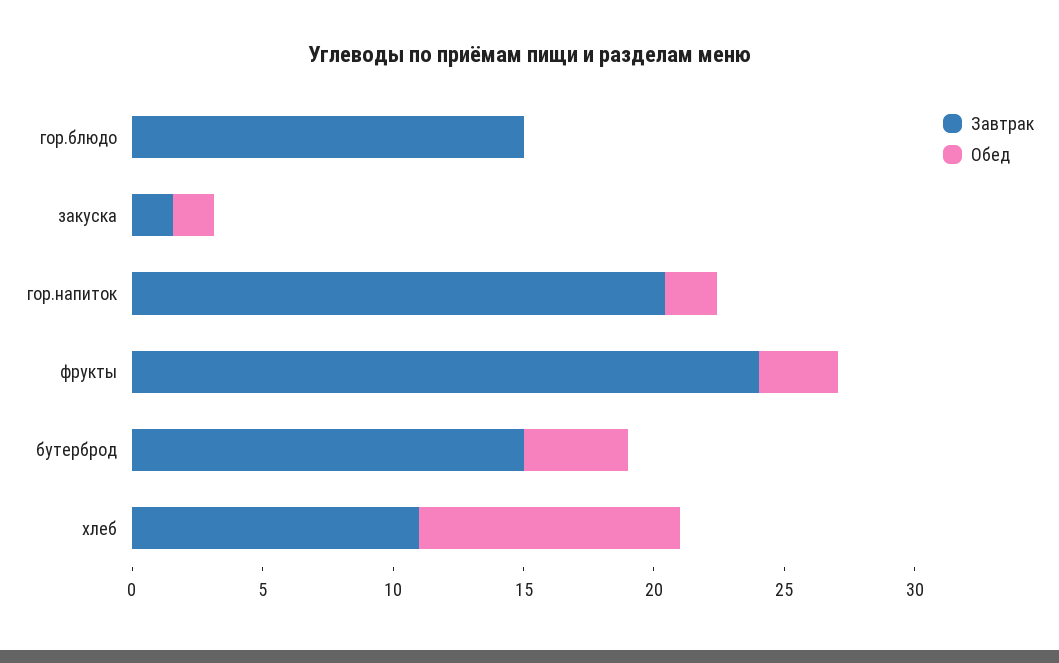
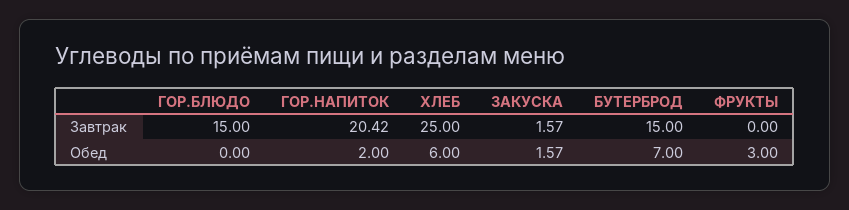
Завтрак, фрукты: 24 -> 0
Обед, бутерброд: 4 -> 7
Завтрак, хлеб: 11 -> 25
Обед, хлеб: 10 -> 6

